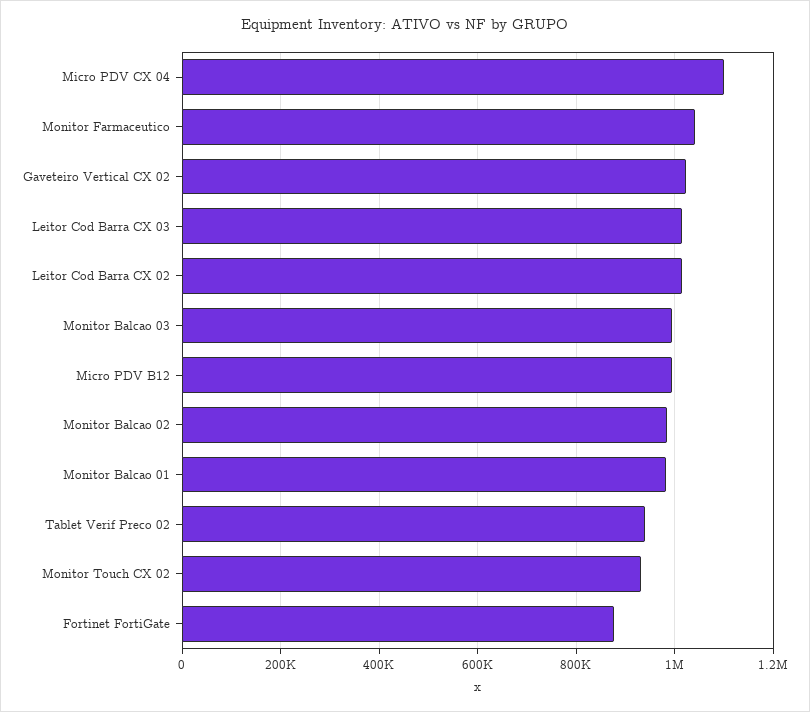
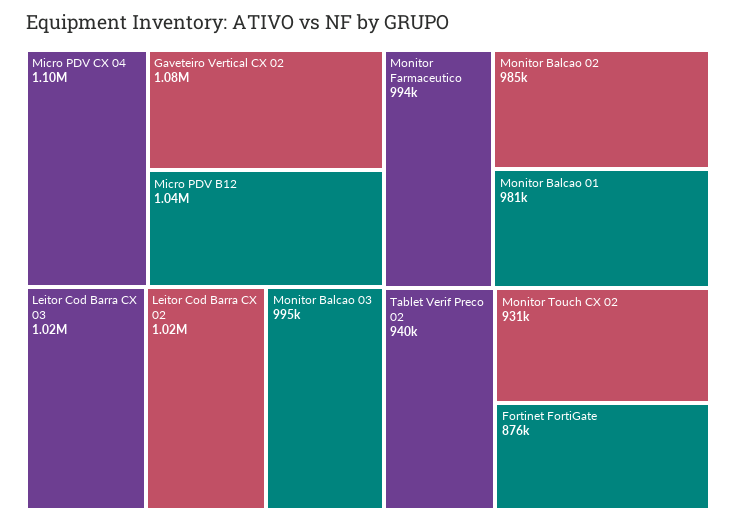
Monitor Farmaceutico: 1040000 -> 994000
Gaveteiro Vertical CX 02: 1020000 -> 1080000
Micro PDV B12: 1000000 -> 1040000

